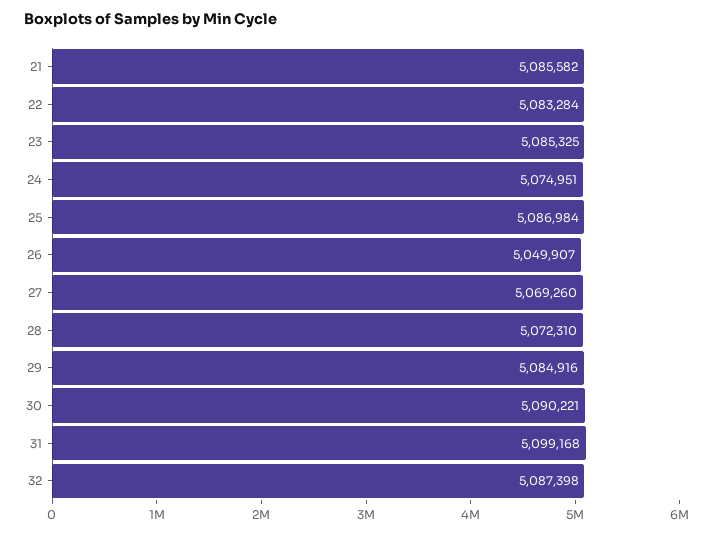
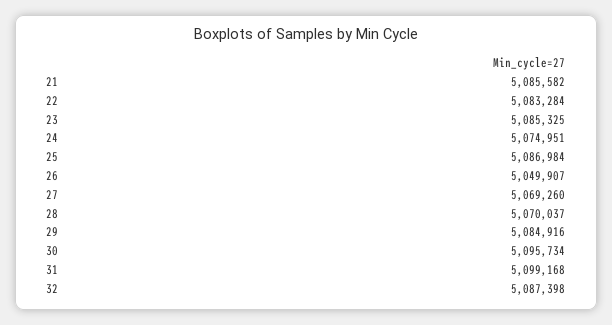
28: 5072310 -> 5070037
30: 5090221 -> 5095734

